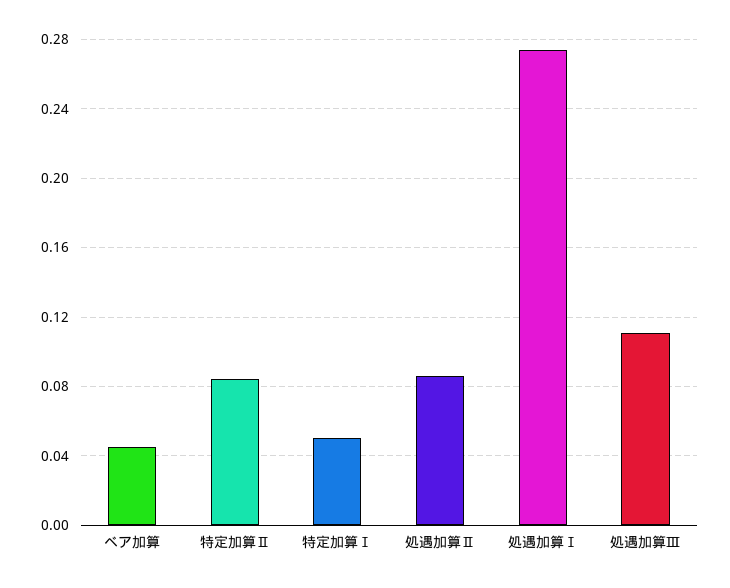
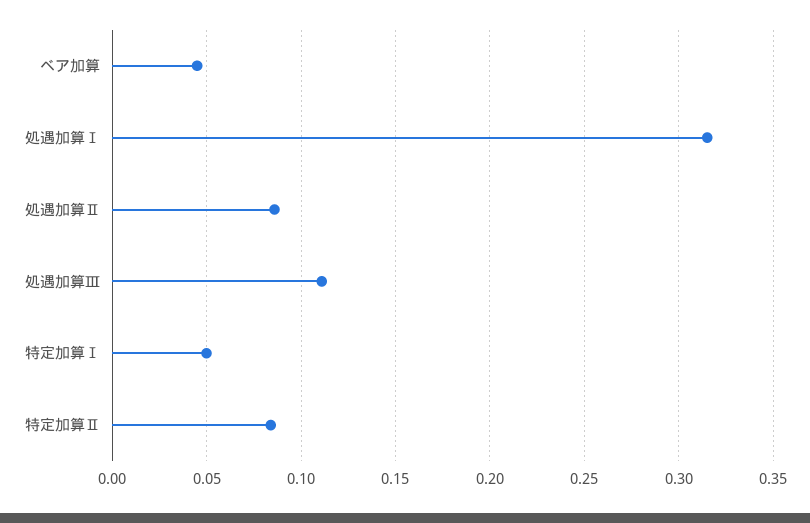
処遇加算Ⅰ: 0.275 -> 0.315

